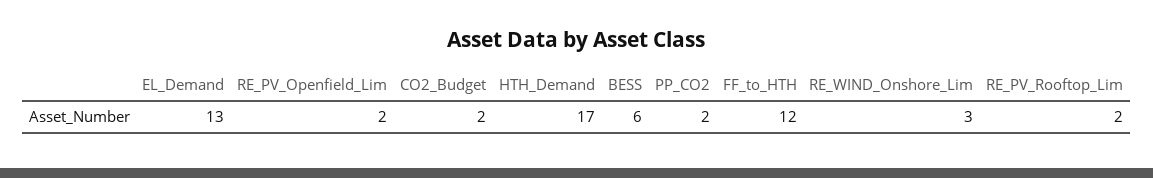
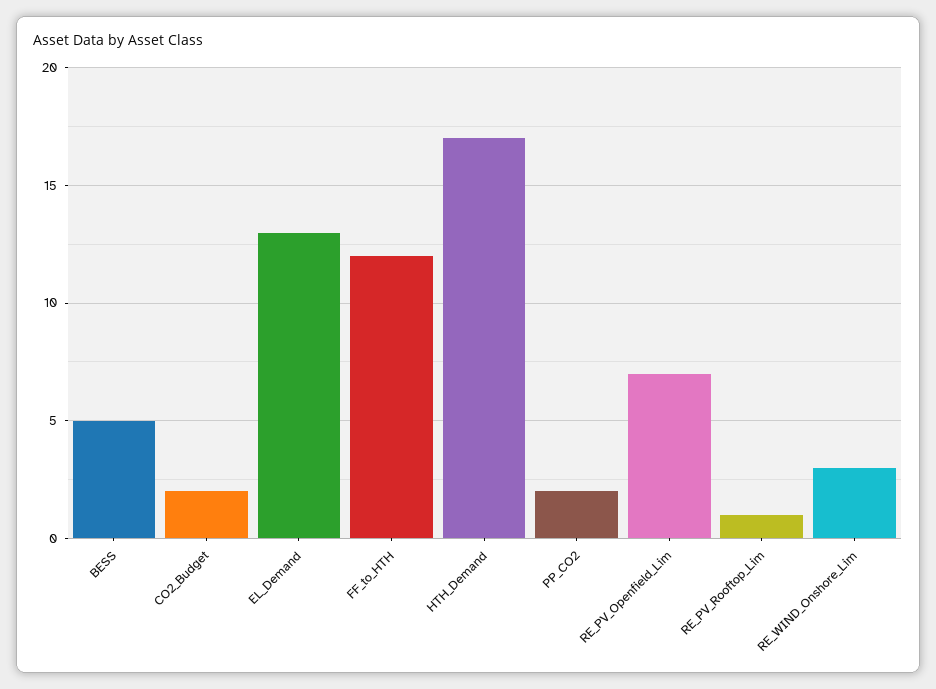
RE_PV_Openfield_Lim: 2 -> 7
BESS: 6 -> 5
RE_PV_Rooftop_Lim: 2 -> 1

